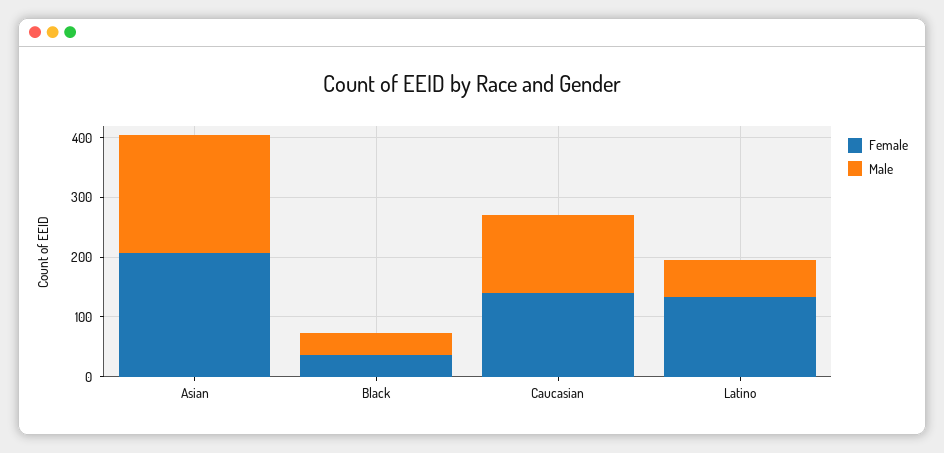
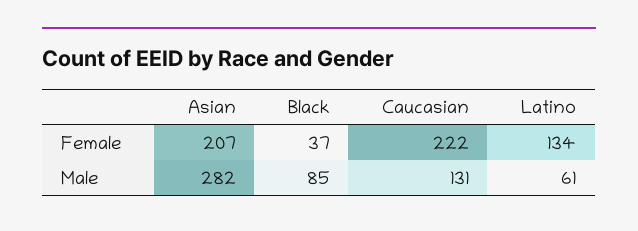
Male, Asian: 200 -> 282
Male, Black: 40 -> 85
Female, Caucasian: 140 -> 222

